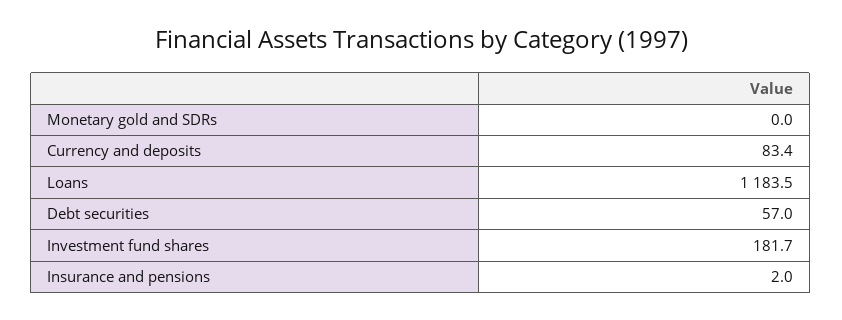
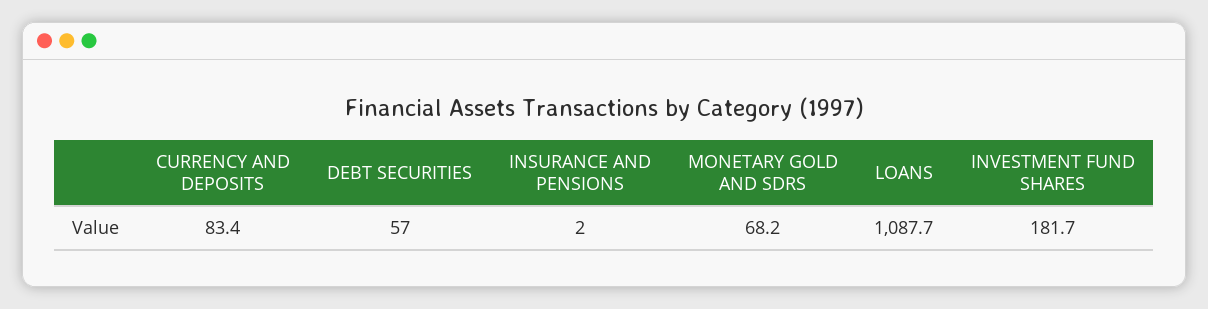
Monetary gold and SDRs: 0 -> 68.2
Loans: 1183.5 -> 1087.7

